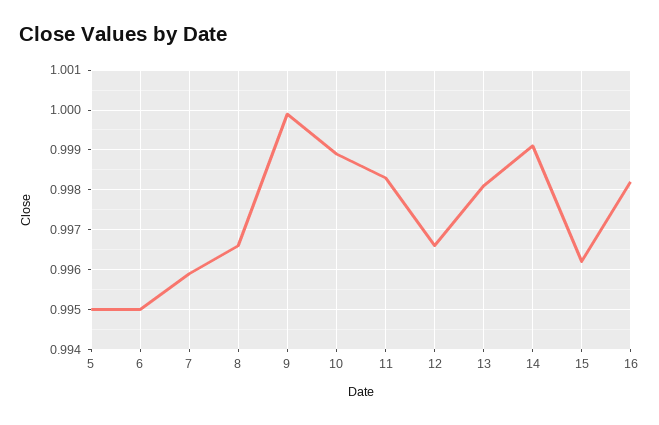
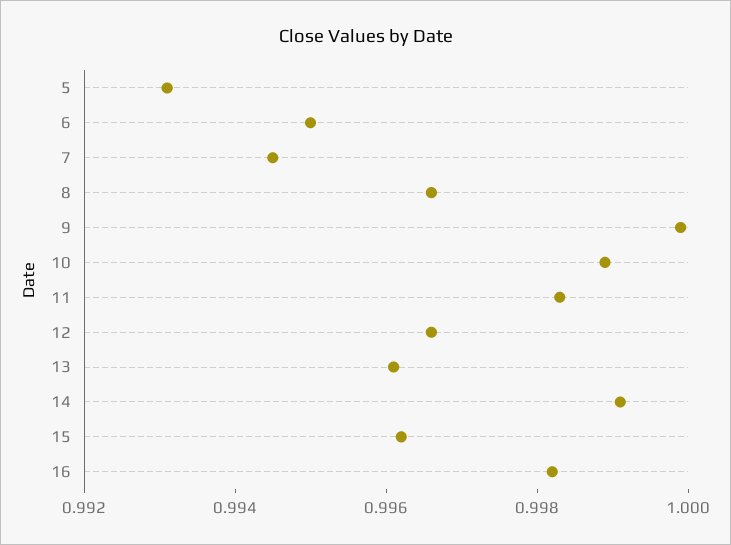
5: 0.995 -> 0.993
7: 0.996 -> 0.9945
13: 0.998 -> 0.996

